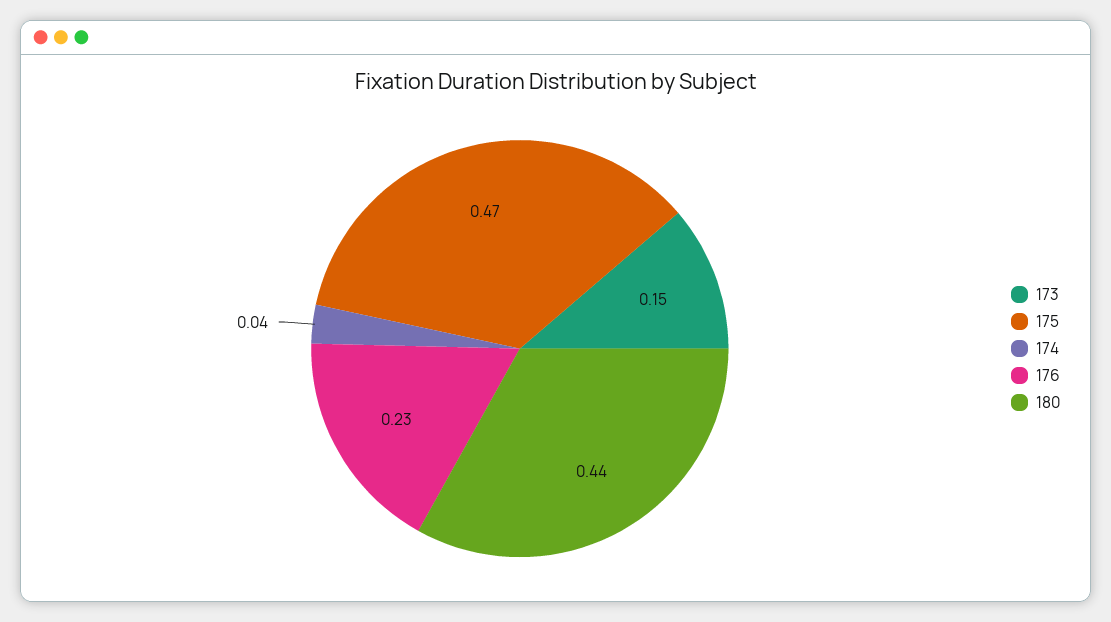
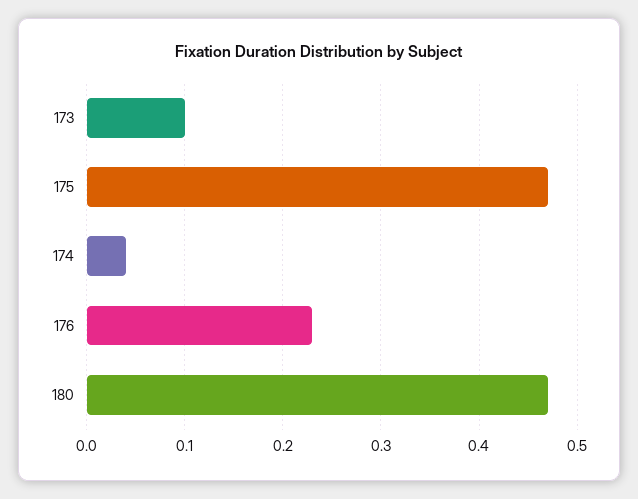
173: 0.15 -> 0.1
180: 0.44 -> 0.47

